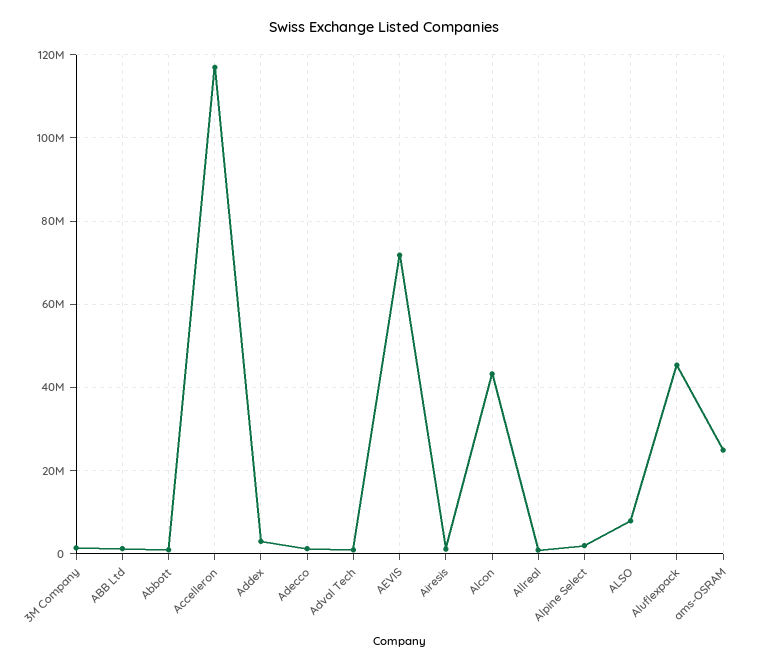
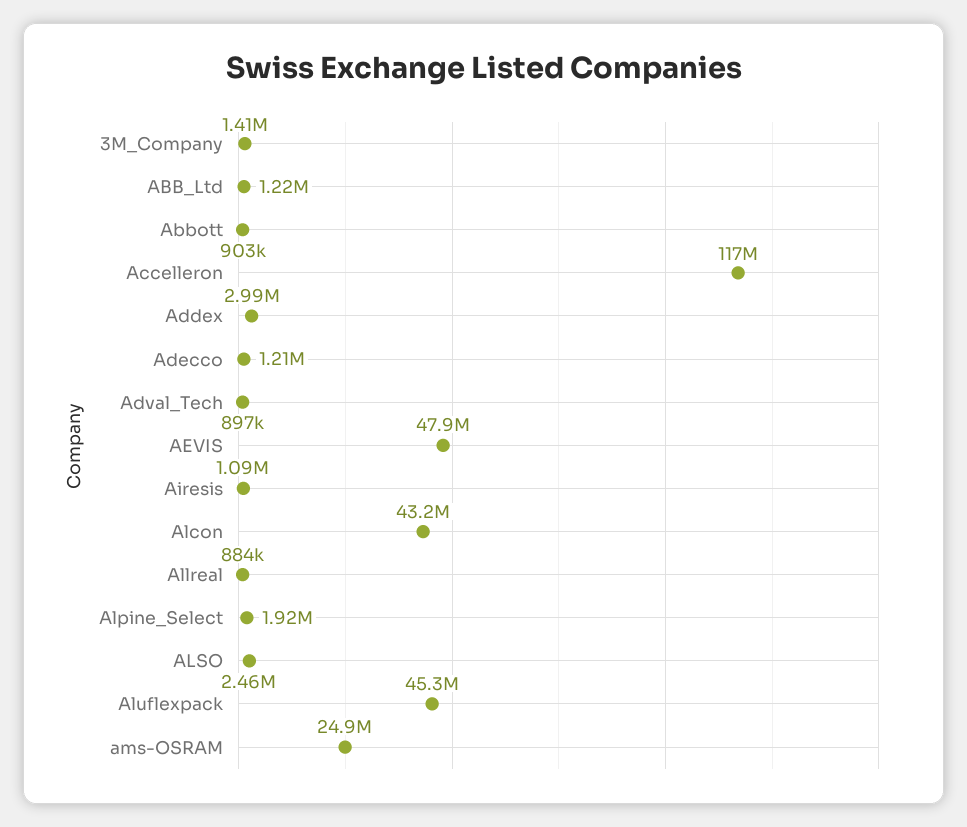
AEVIS: 72000000 -> 47900000
ALSO: 8000000 -> 2460000

